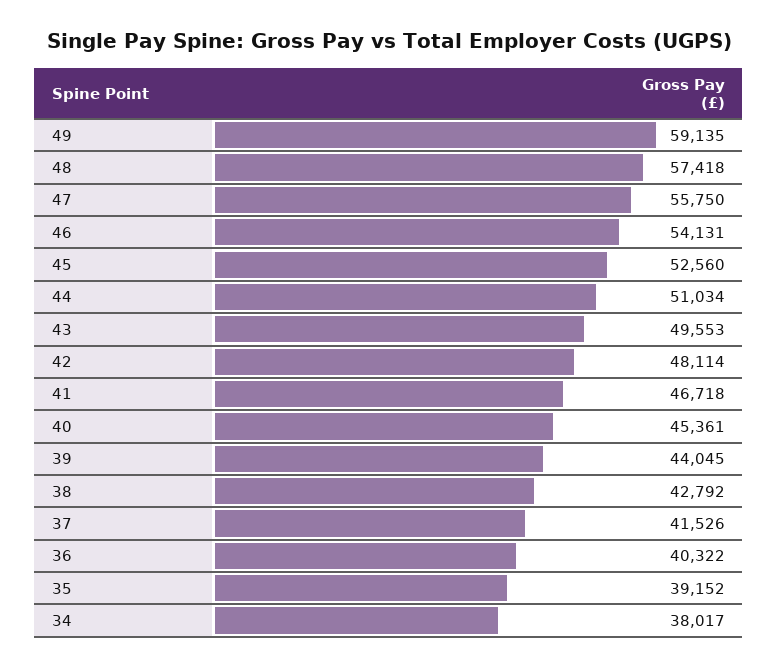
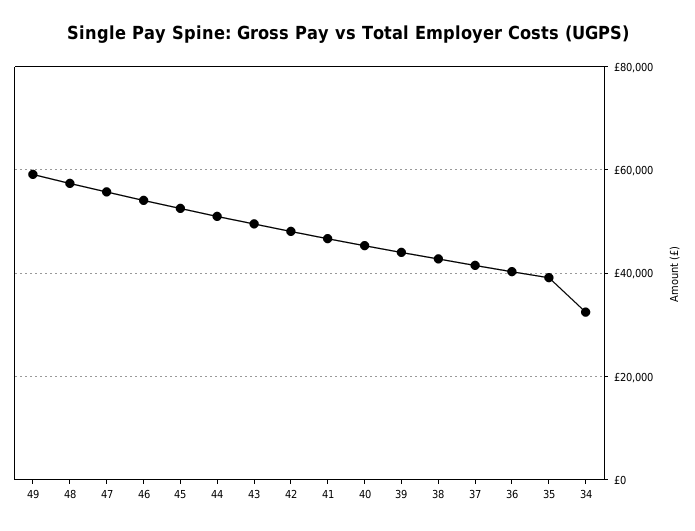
34: 38017 -> 32000

